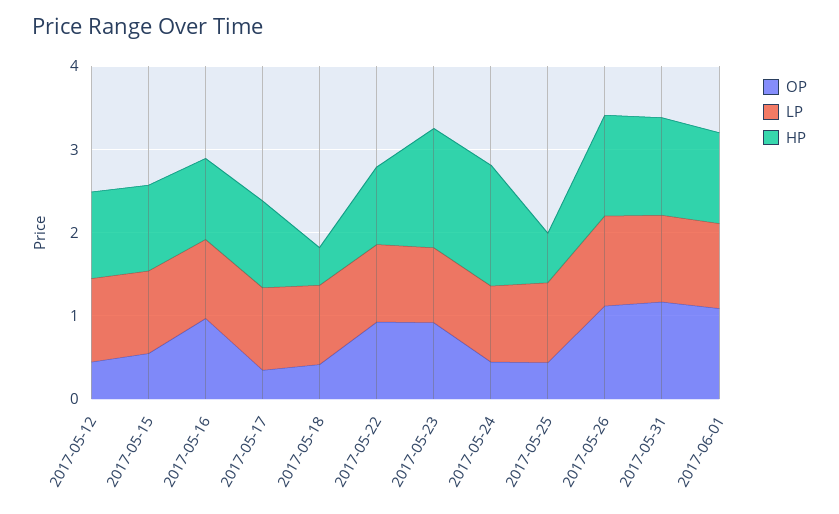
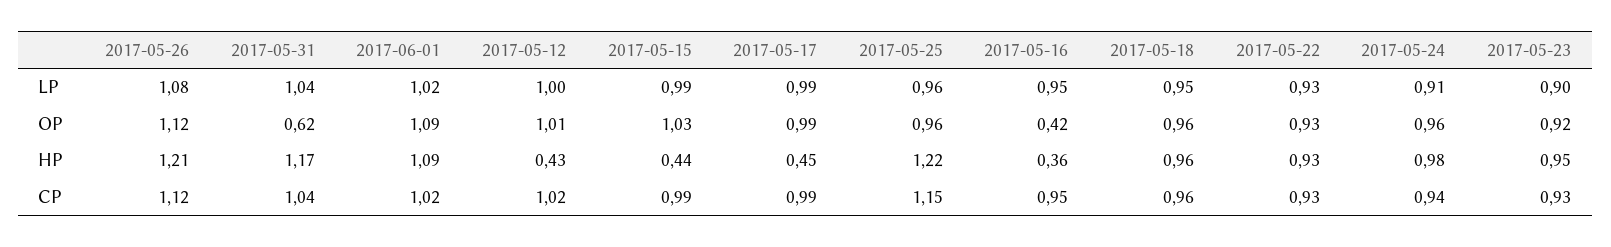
OP, 2017-05-12: 0.4 -> 1.01
HP, 2017-05-12: 1 -> 0.43
OP, 2017-05-15: 0.6 -> 1.03
HP, 2017-05-15: 1 -> 0.44
OP, 2017-05-16: 1 -> 0.42
HP, 2017-05-16: 1 -> 0.36
OP, 2017-05-17: 0.4 -> 0.99
HP, 2017-05-17: 1 -> 0.45
OP, 2017-05-18: 0.4 -> 0.96
HP, 2017-05-18: 0.4 -> 0.96
HP, 2017-05-23: 1.4 -> 0.95
OP, 2017-05-24: 0.4 -> 0.96
HP, 2017-05-24: 1.4 -> 0.98
OP, 2017-05-25: 0.4 -> 0.96
HP, 2017-05-25: 0.6 -> 1.22
OP, 2017-05-31: 1.2 -> 0.62
CP, 2017-05-26: none -> 1.12
CP, 2017-05-31: none -> 1.04
CP, 2017-06-01: none -> 1.02
CP, 2017-05-12: none -> 1.02
CP, 2017-05-15: none -> 0.99
CP, 2017-05-17: none -> 0.99
CP, 2017-05-25: none -> 1.15
CP, 2017-05-16: none -> 0.95
CP, 2017-05-18: none -> 0.96
CP, 2017-05-22: none -> 0.93
CP, 2017-05-24: none -> 0.94
CP, 2017-05-23: none -> 0.93

